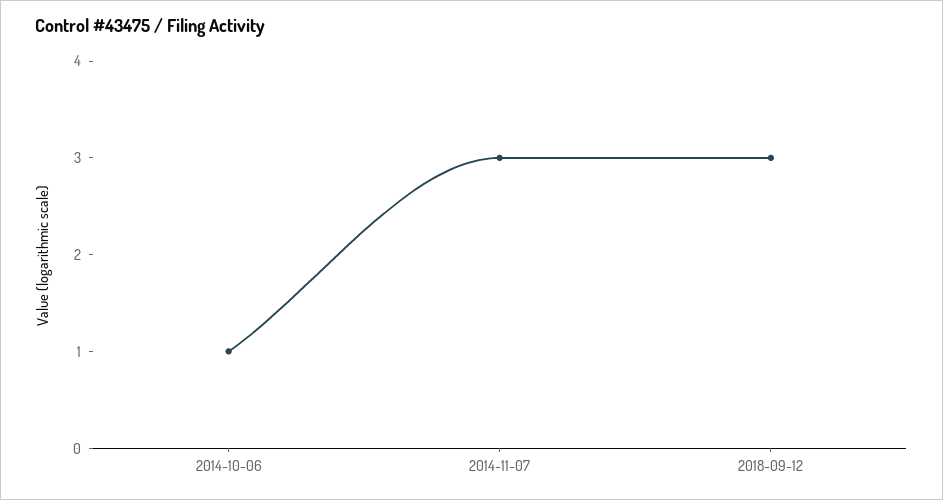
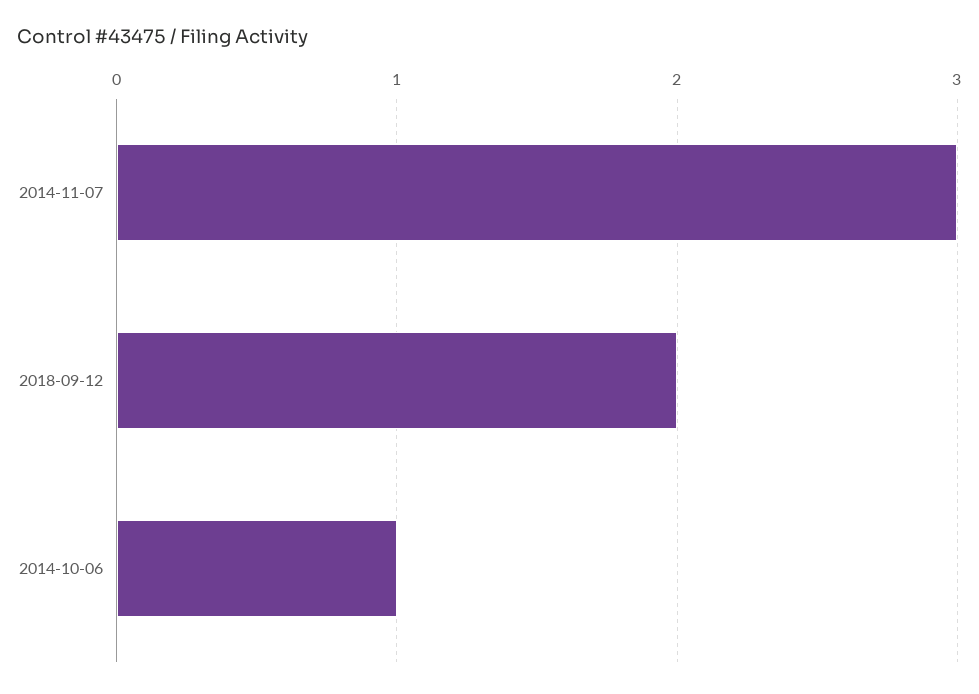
2018-09-12: 3 -> 2

